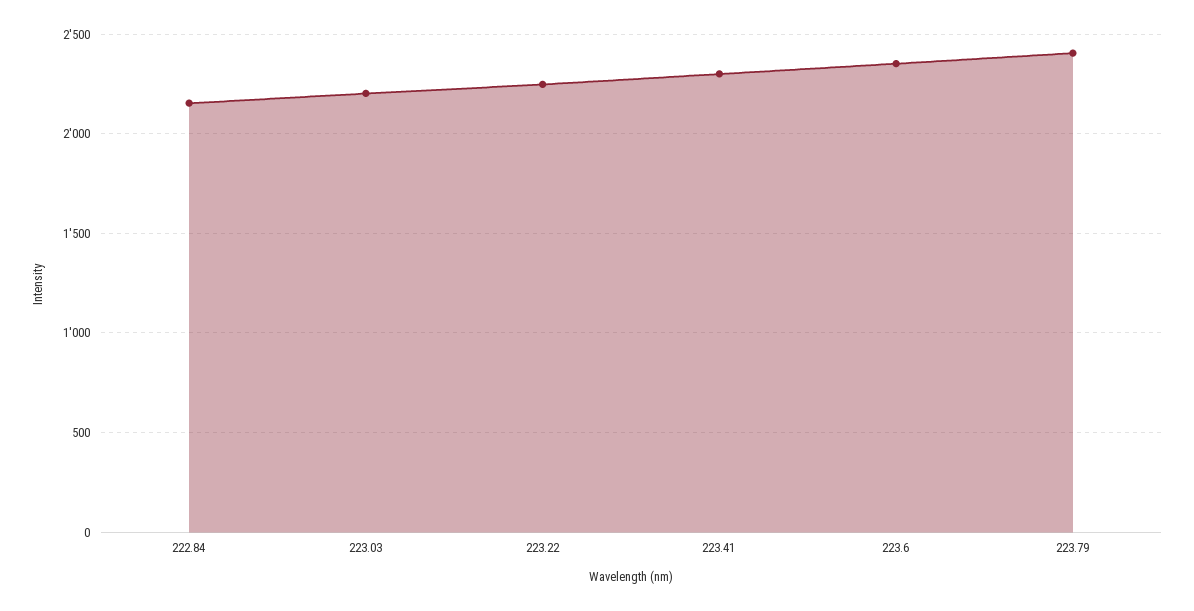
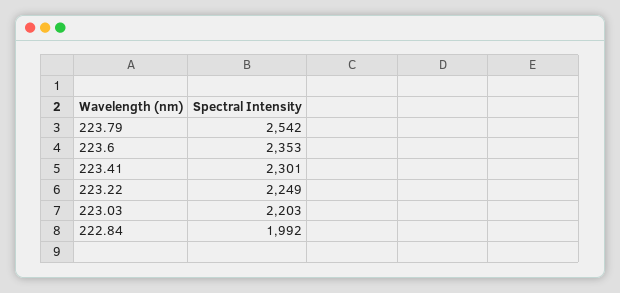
222.84: 2150 -> 1992
223.79: 2400 -> 2542

